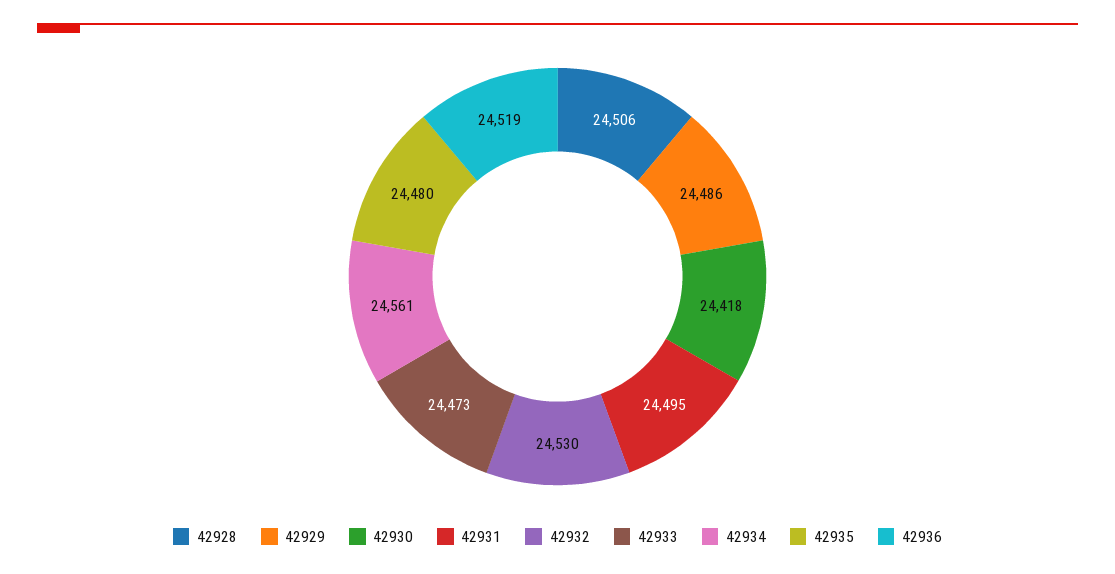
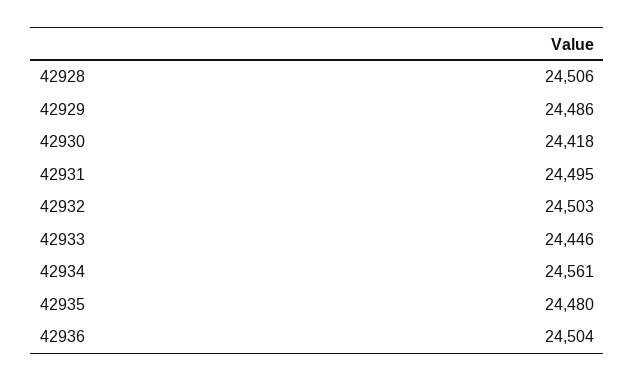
42932: 24530 -> 24503
42933: 24473 -> 24446
42936: 24519 -> 24504

